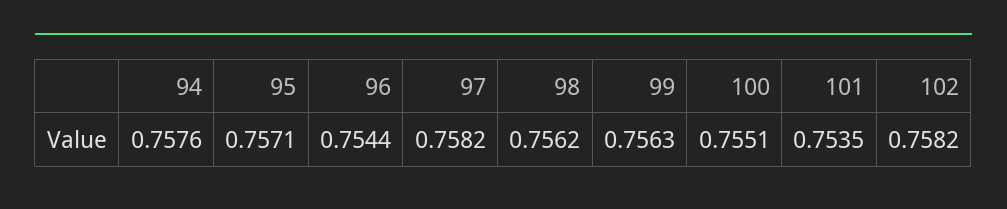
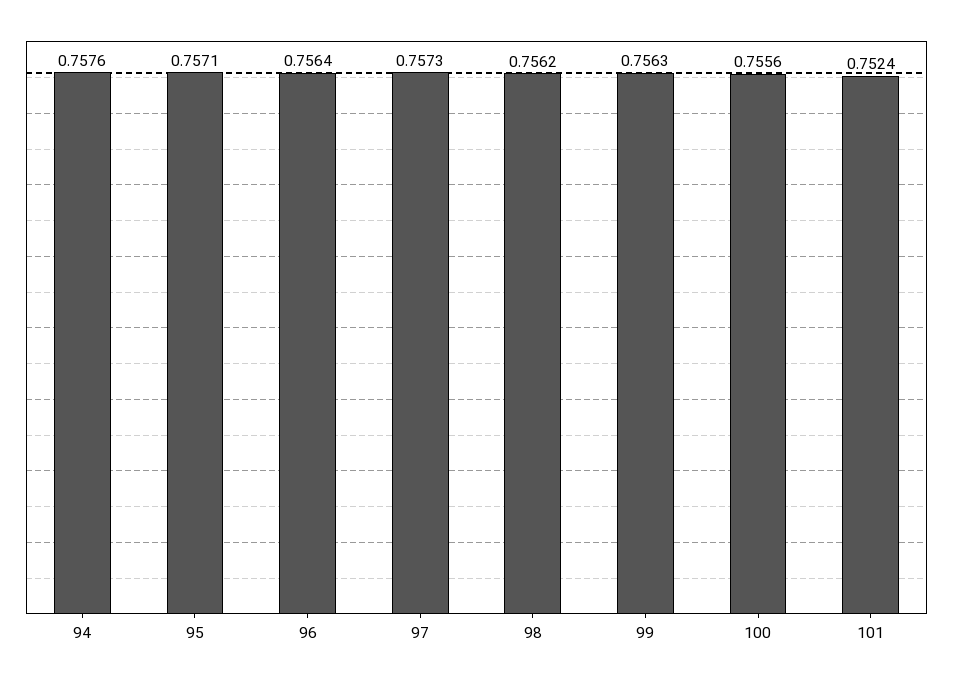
96: 0.7544 -> 0.7564
97: 0.7582 -> 0.7573
100: 0.7551 -> 0.7556
101: 0.7535 -> 0.7524
102: 0.7582 -> none

